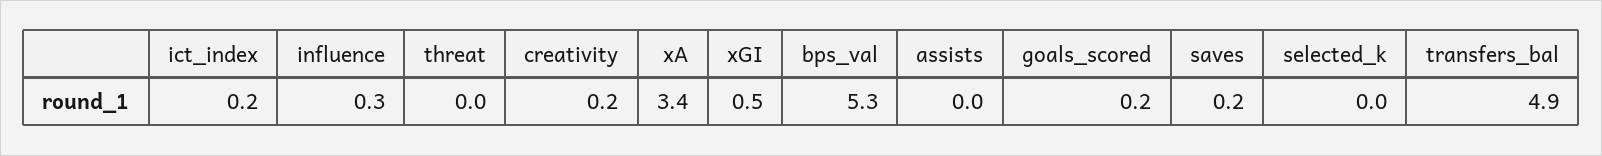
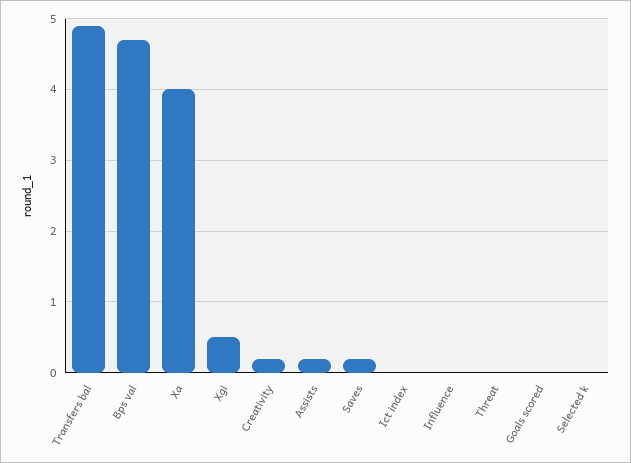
ict_index: 0.2 -> 0
influence: 0.3 -> 0
xA: 3.4 -> 4
bps_val: 5.3 -> 4.7
assists: 0 -> 0.2
goals_scored: 0.2 -> 0

